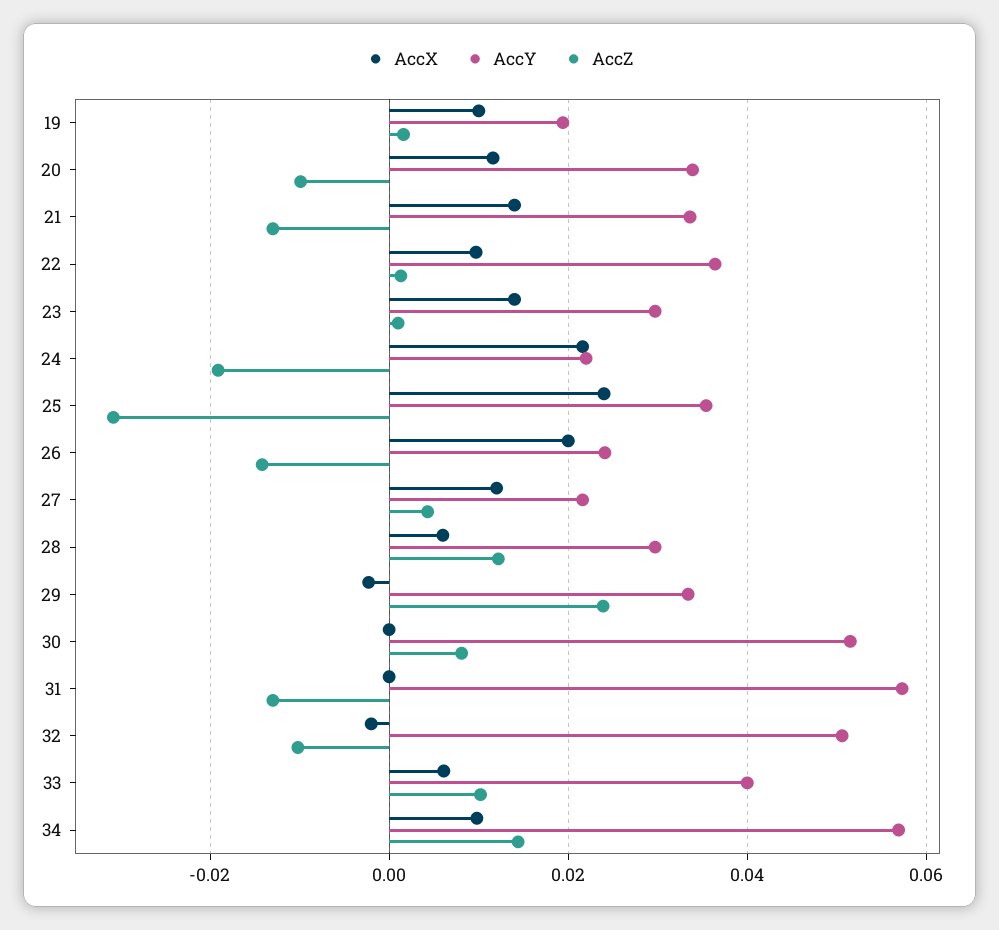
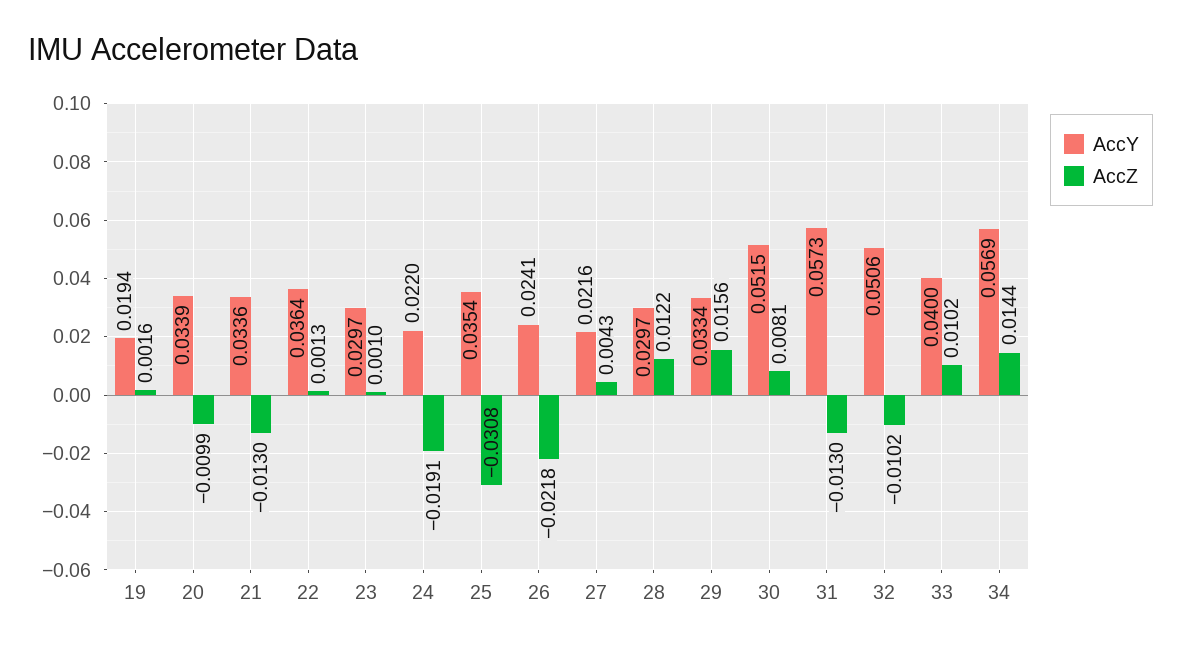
AccX, 19: 0.01 -> none
AccX, 20: 0.012 -> none
AccX, 21: 0.014 -> none
AccX, 22: 0.01 -> none
AccX, 23: 0.014 -> none
AccX, 24: 0.022 -> none
AccX, 25: 0.024 -> none
AccX, 26: 0.02 -> none
AccZ, 26: -0.014 -> -0.0218
AccX, 27: 0.012 -> none
AccX, 28: 0.006 -> none
AccX, 29: -0.002 -> none
AccZ, 29: 0.024 -> 0.0156
AccX, 30: 0 -> none
AccX, 31: 0 -> none
AccX, 32: -0.002 -> none
AccX, 33: 0.006 -> none
AccX, 34: 0.01 -> none

